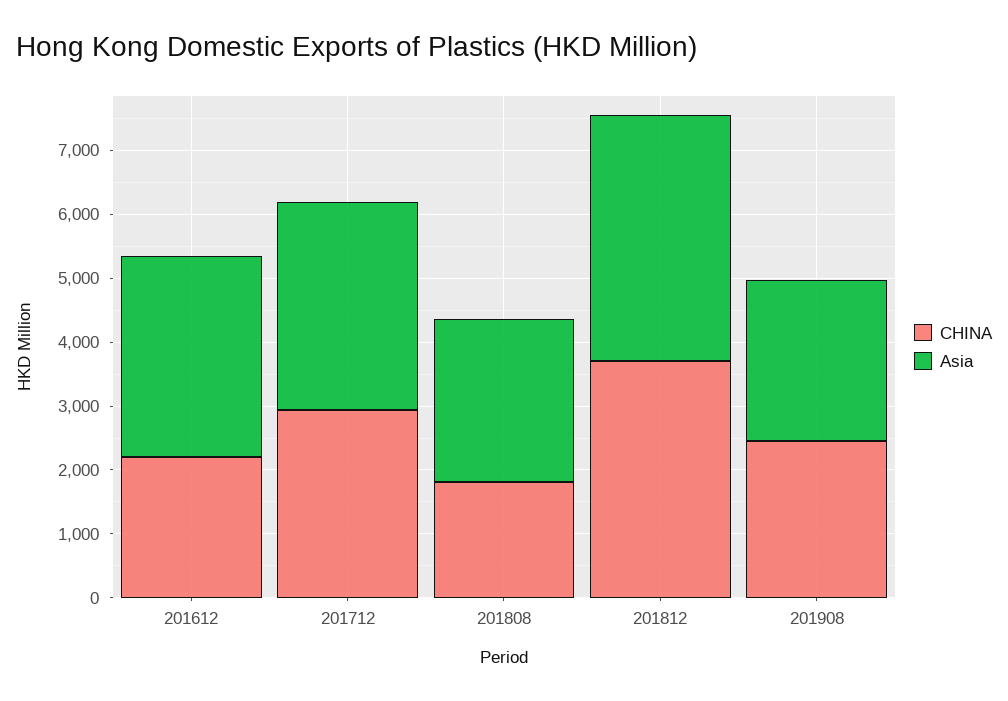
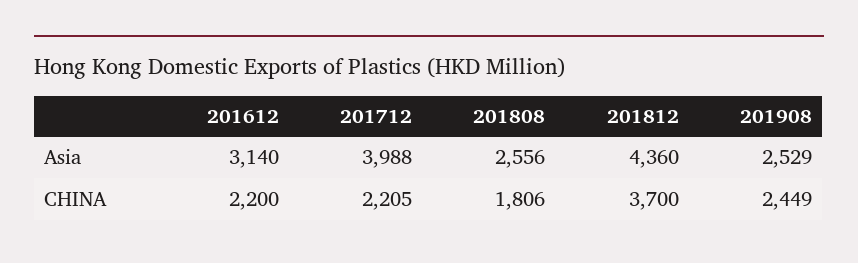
CHINA, 201712: 3000 -> 2205
Asia, 201712: 3200 -> 3988
Asia, 201812: 3800 -> 4360

